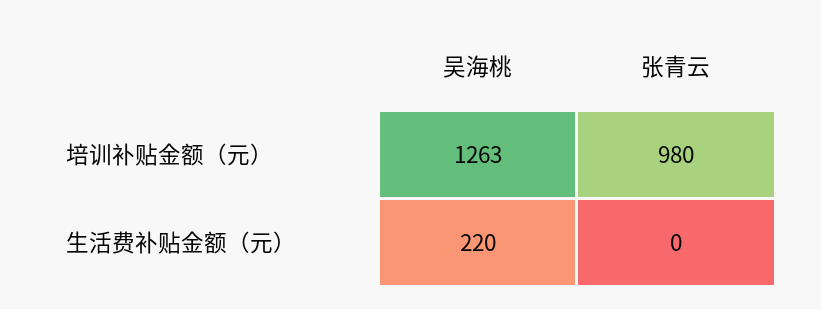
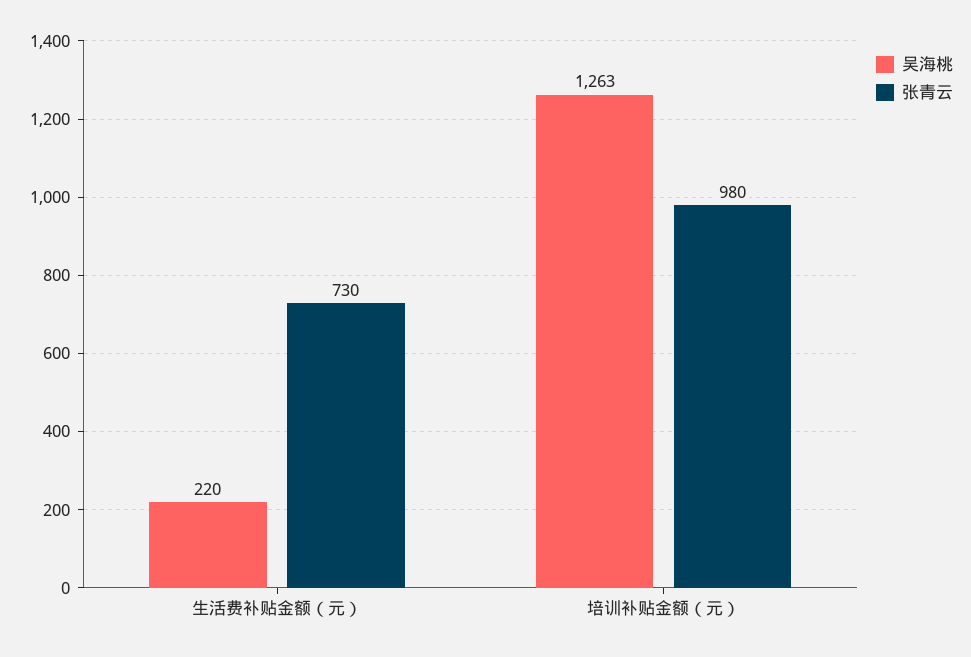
张青云, 生活费补贴金额（元）: 0 -> 730

